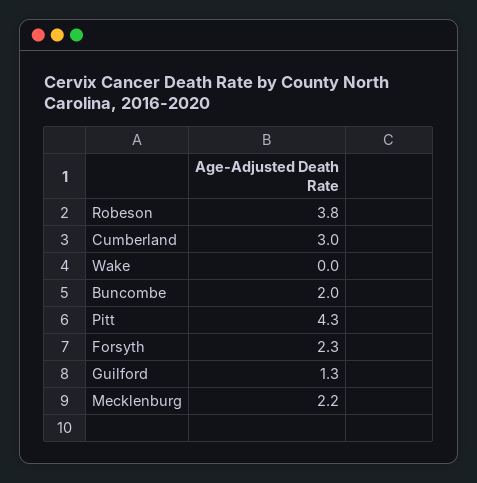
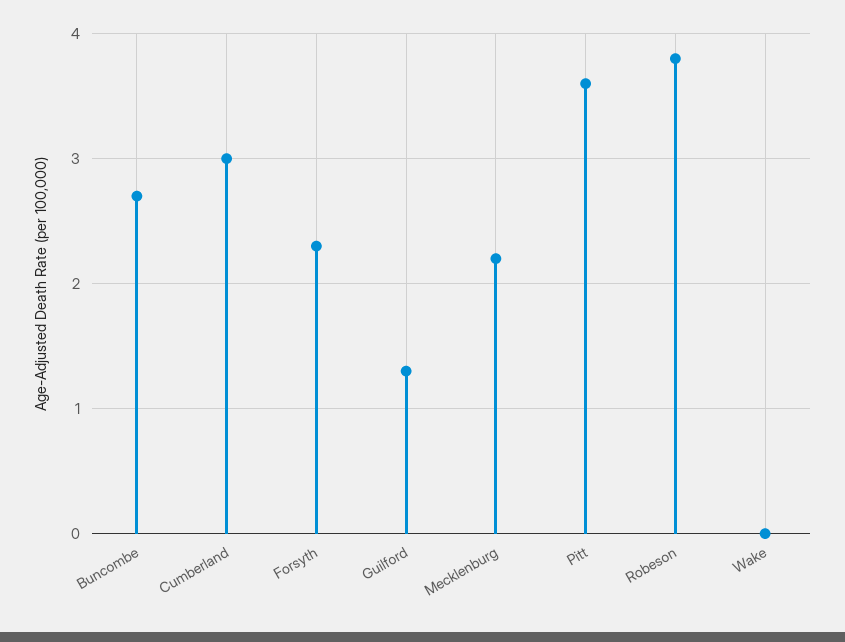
Buncombe: 2 -> 2.7
Pitt: 4.3 -> 3.6

